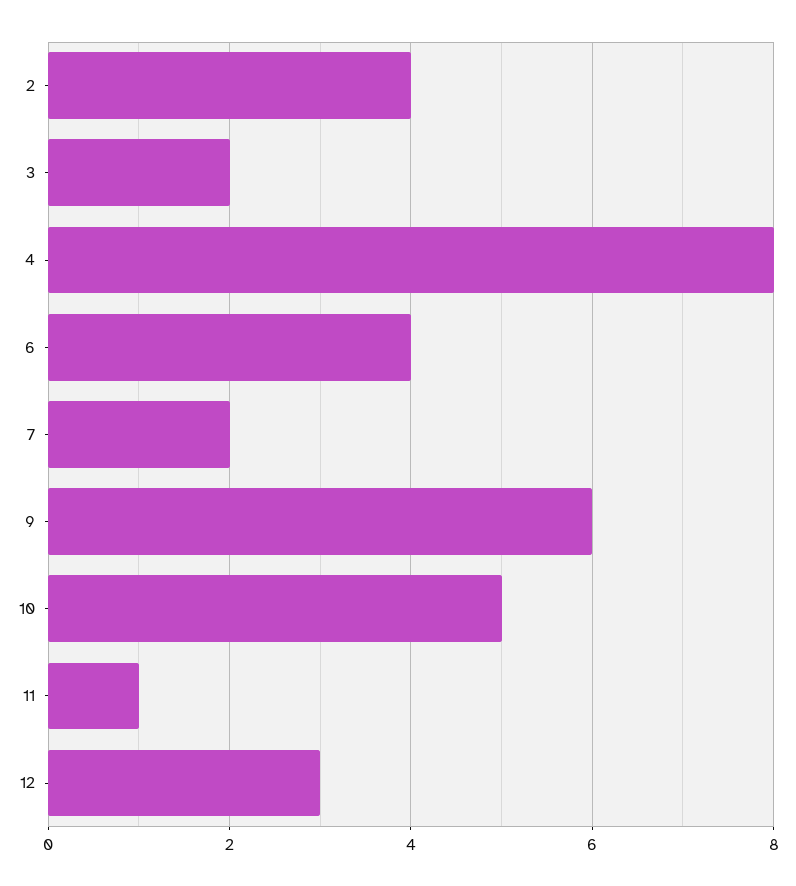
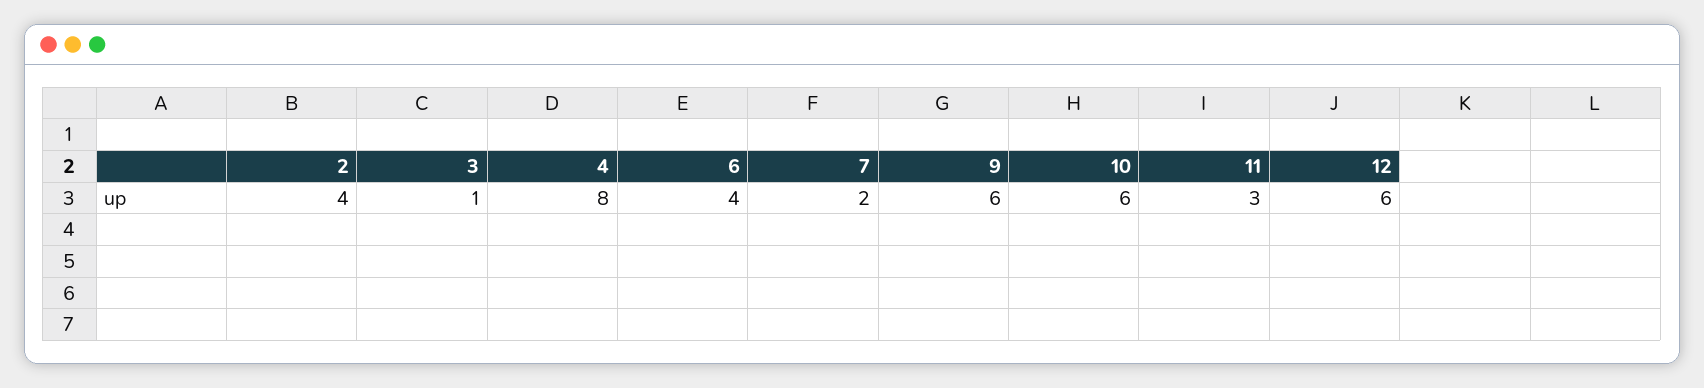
3: 2 -> 1
10: 5 -> 6
11: 1 -> 3
12: 3 -> 6

